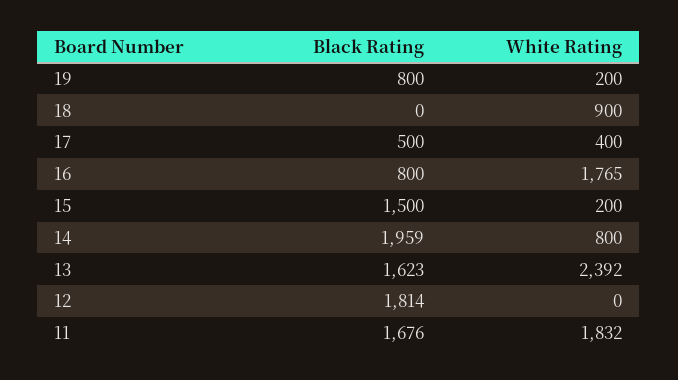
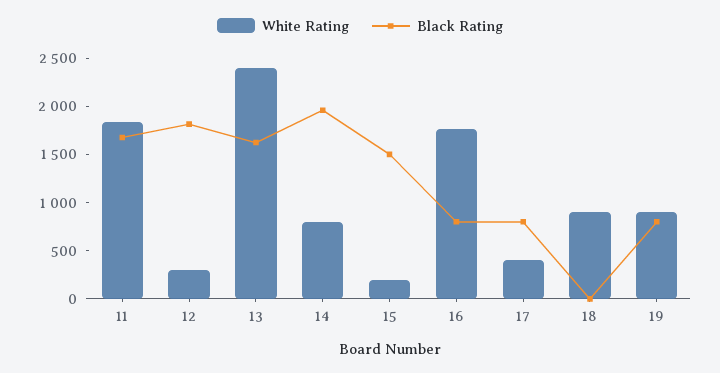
White Rating, 19: 200 -> 900
Black Rating, 17: 500 -> 800
White Rating, 12: 0 -> 300

